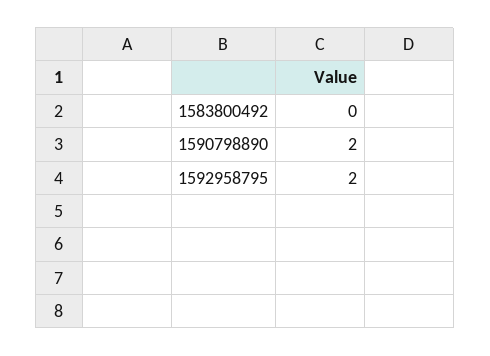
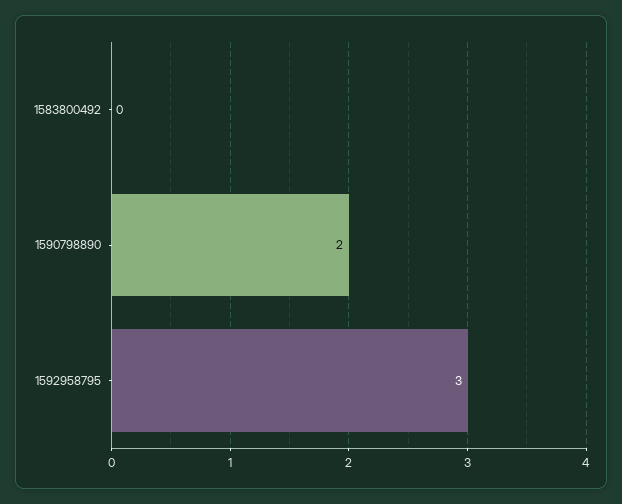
1592958795: 2 -> 3

